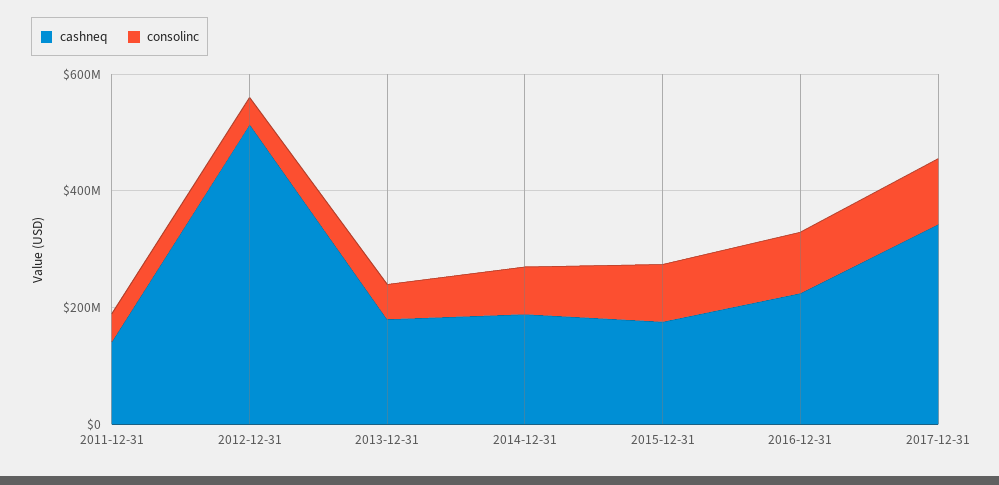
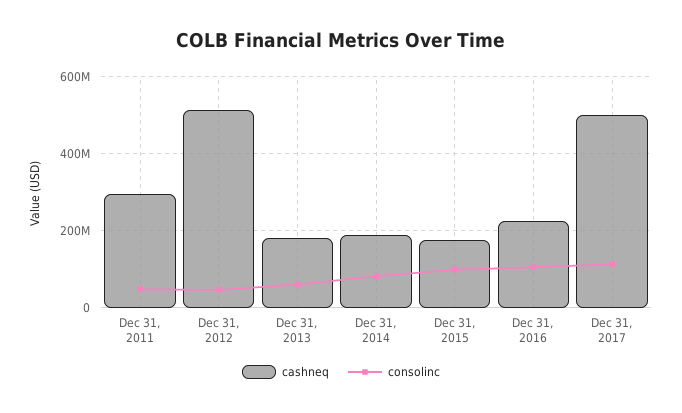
cashneq, 2011-12-31: 150000000 -> 300000000
cashneq, 2017-12-31: 350000000 -> 500000000

